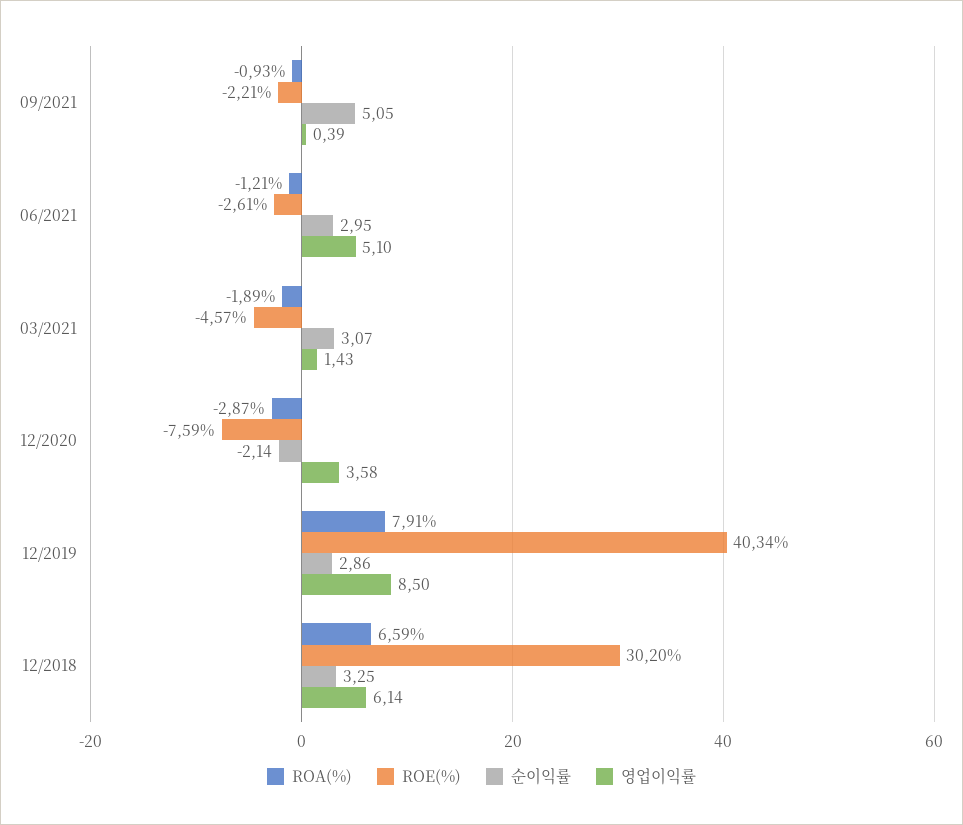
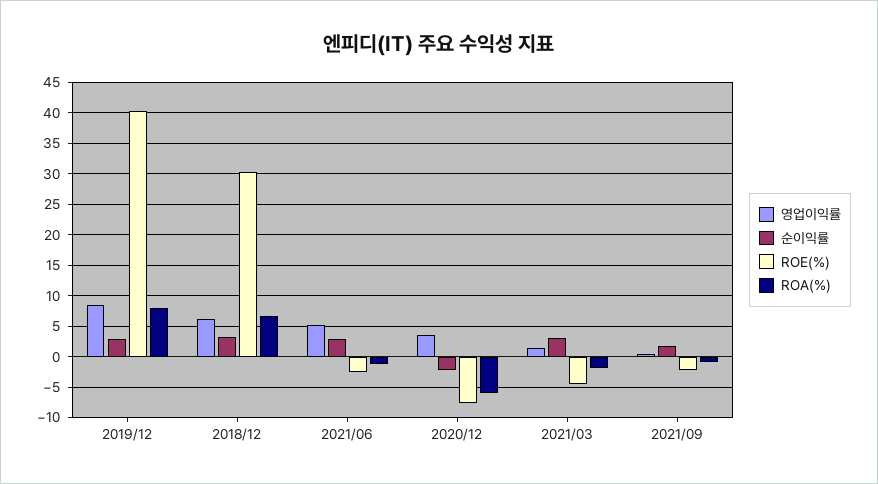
순이익률, 09/2021: 5.05 -> 2
ROA(%), 12/2020: -2.87 -> -6

